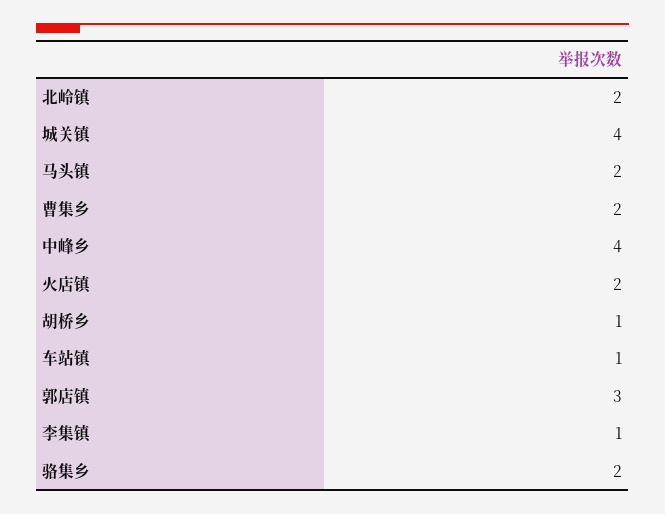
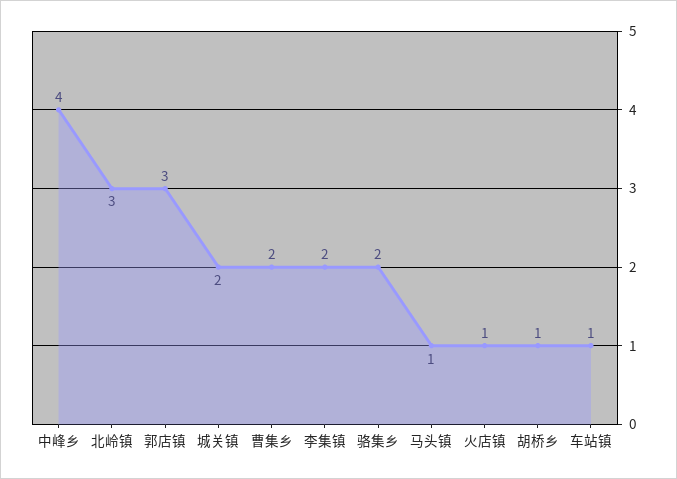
北岭镇: 2 -> 3
城关镇: 4 -> 2
马头镇: 2 -> 1
火店镇: 2 -> 1
李集镇: 1 -> 2

